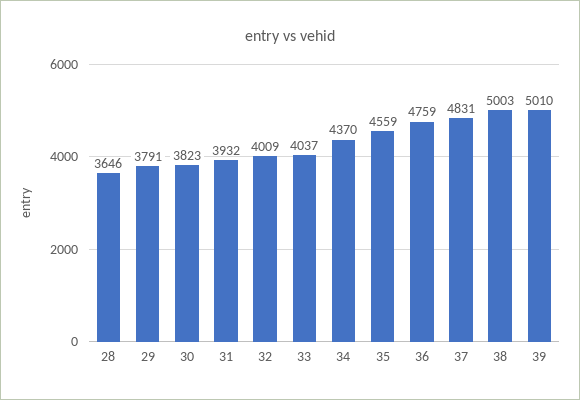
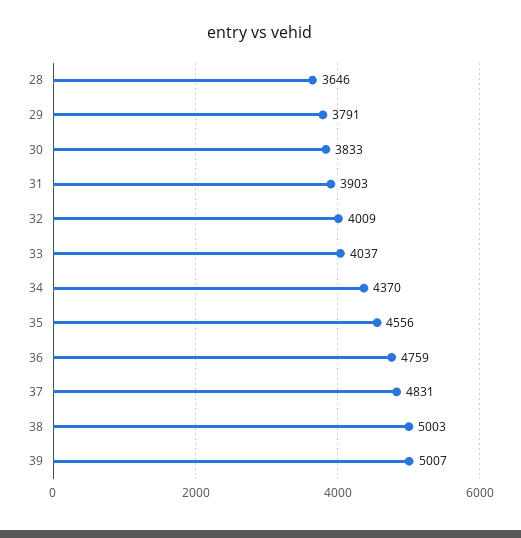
30: 3823 -> 3833
31: 3932 -> 3903
35: 4559 -> 4556
39: 5010 -> 5007

